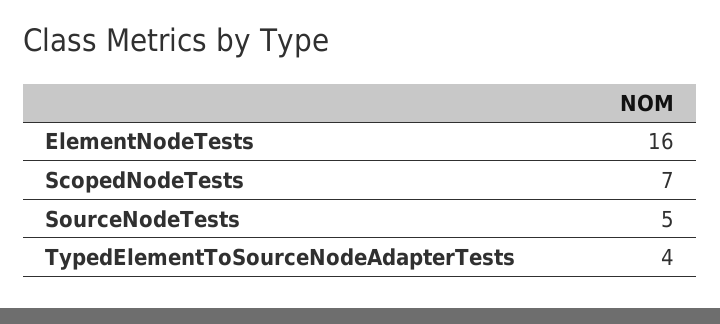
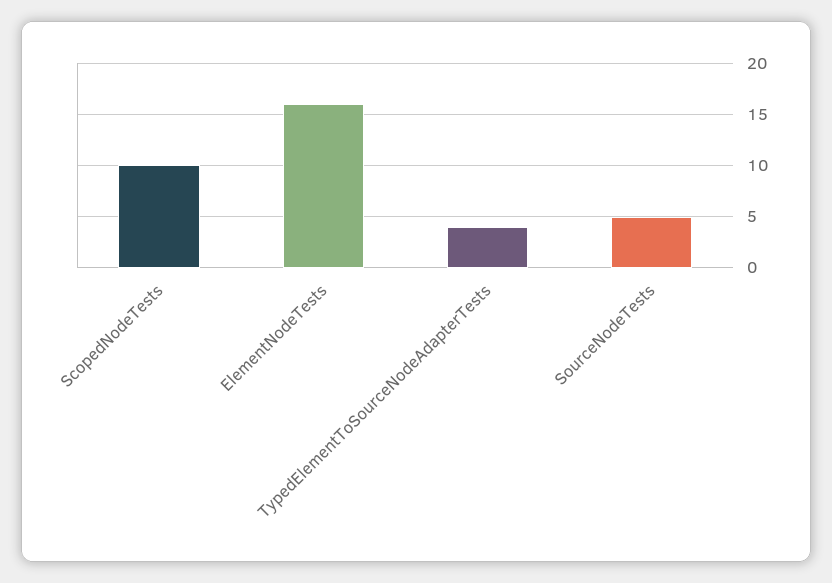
ScopedNodeTests: 7 -> 10

